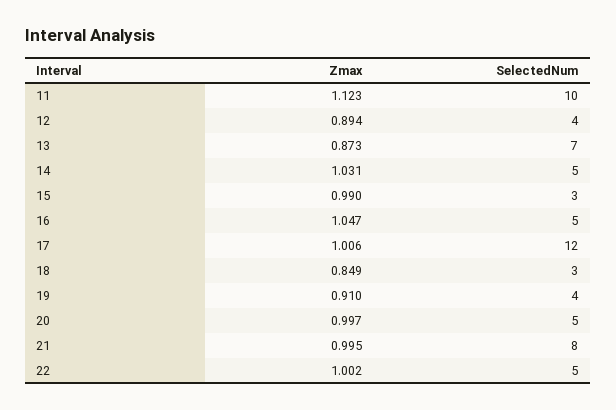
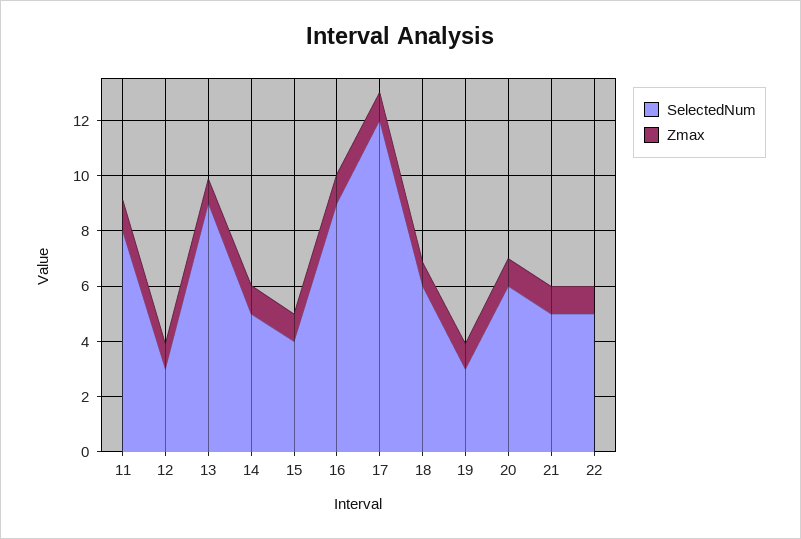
SelectedNum, 11: 10 -> 8
SelectedNum, 12: 4 -> 3
SelectedNum, 13: 7 -> 9
SelectedNum, 15: 3 -> 4
SelectedNum, 16: 5 -> 9
SelectedNum, 18: 3 -> 6
SelectedNum, 19: 4 -> 3
SelectedNum, 20: 5 -> 6
SelectedNum, 21: 8 -> 5

